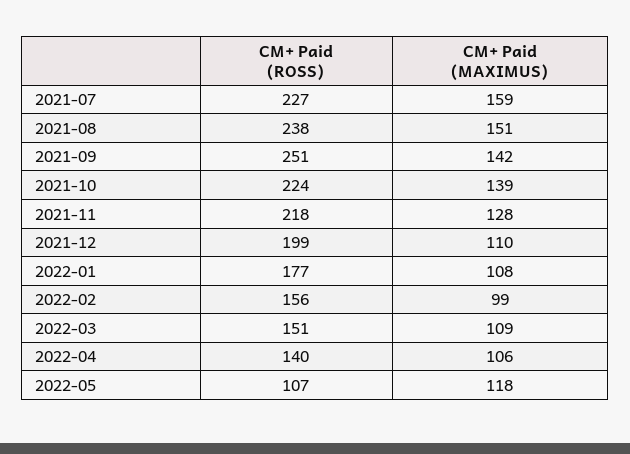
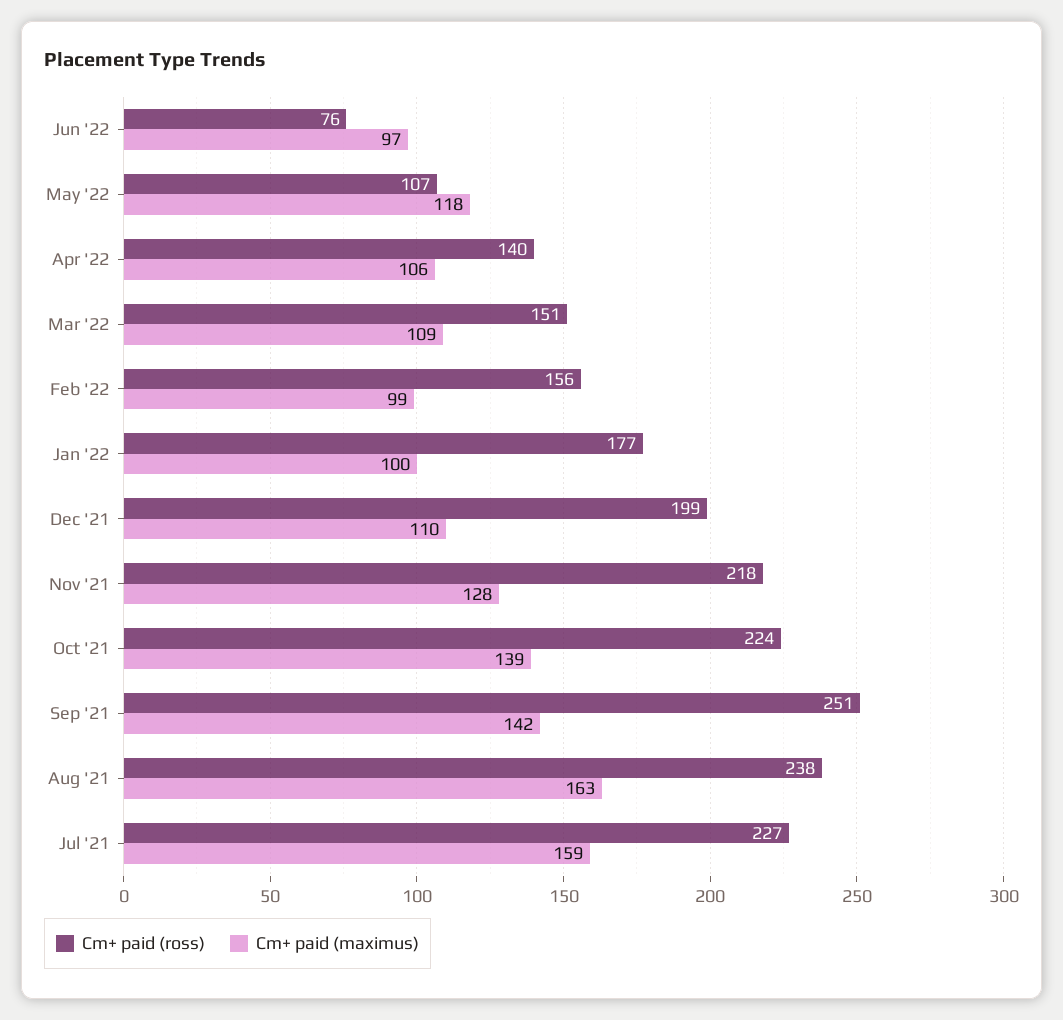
CM+ Paid (MAXIMUS), 2021-08: 151 -> 163
CM+ Paid (MAXIMUS), 2022-01: 108 -> 100
CM+ Paid (ROSS), Jun '22: none -> 76
CM+ Paid (MAXIMUS), Jun '22: none -> 97

